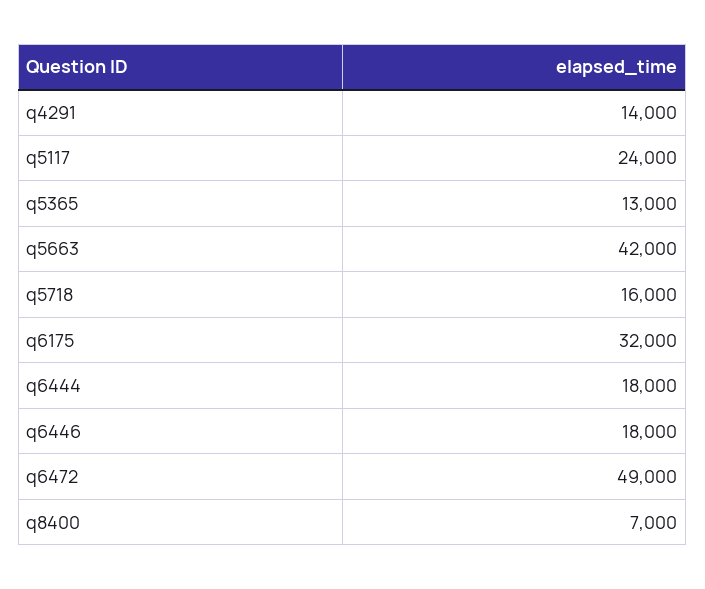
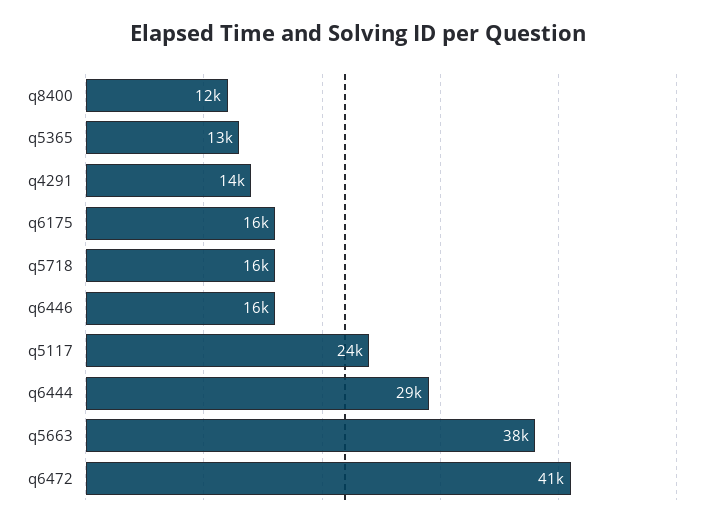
q5663: 42000 -> 38000
q6175: 32000 -> 16000
q6444: 18000 -> 29000
q6446: 18000 -> 16000
q6472: 49000 -> 41000
q8400: 7000 -> 12000

